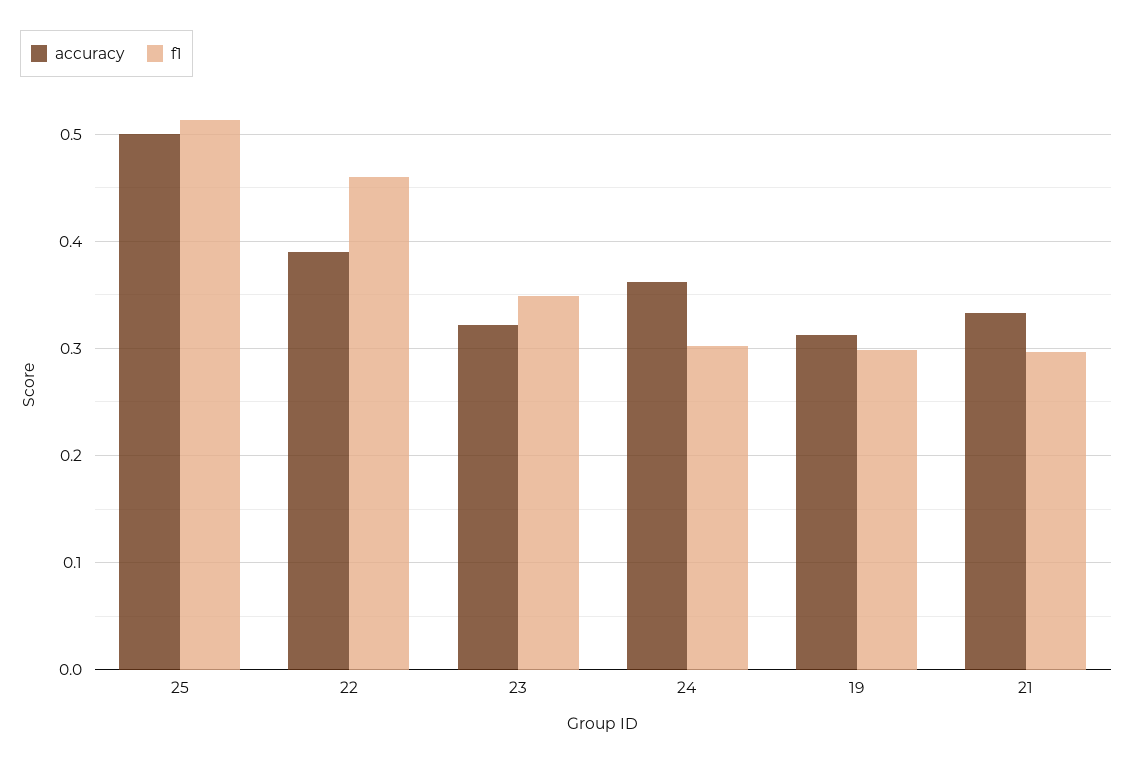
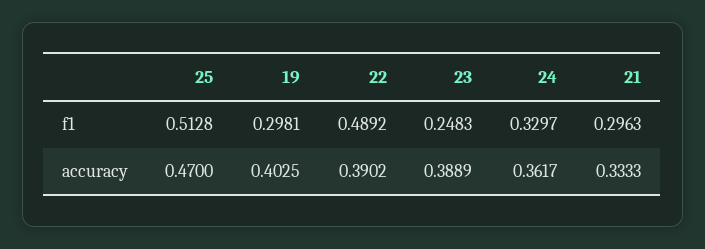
accuracy, 25: 0.5 -> 0.47
f1, 22: 0.46 -> 0.4892
accuracy, 23: 0.32 -> 0.3889
f1, 23: 0.35 -> 0.2483
f1, 24: 0.3 -> 0.3297
accuracy, 19: 0.31 -> 0.4025

